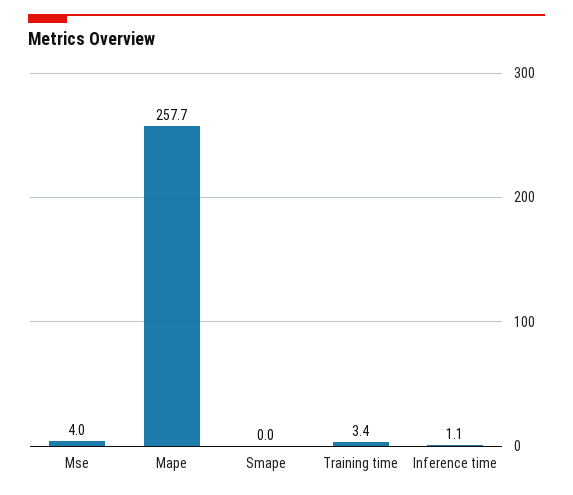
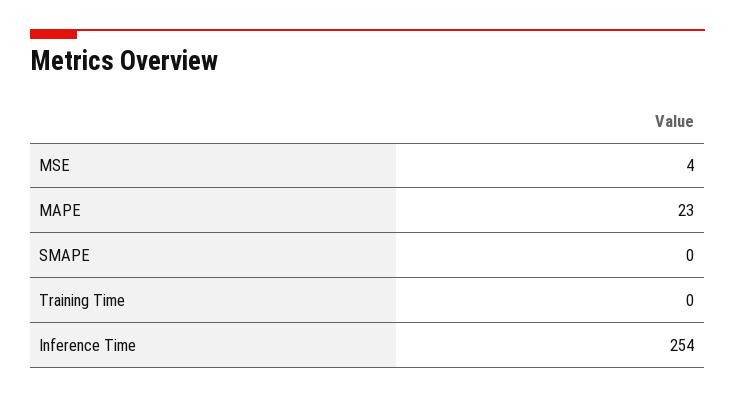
Mape: 257.7 -> 23
Training time: 3.4 -> 0
Inference time: 1.1 -> 254

